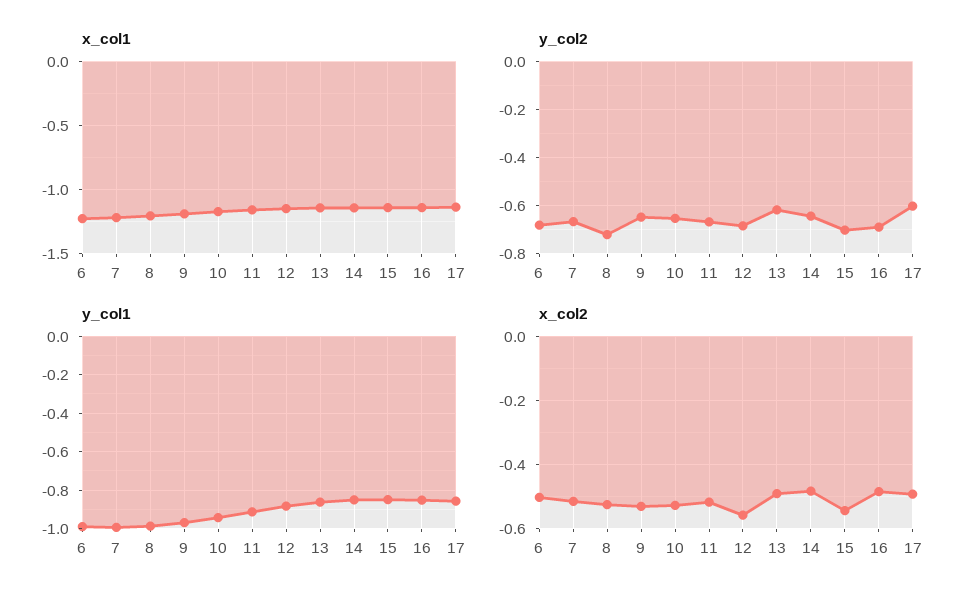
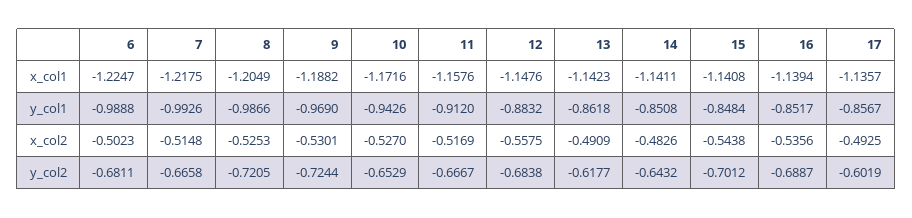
y_col2, 9: -0.65 -> -0.7244
x_col2, 16: -0.48 -> -0.5356

